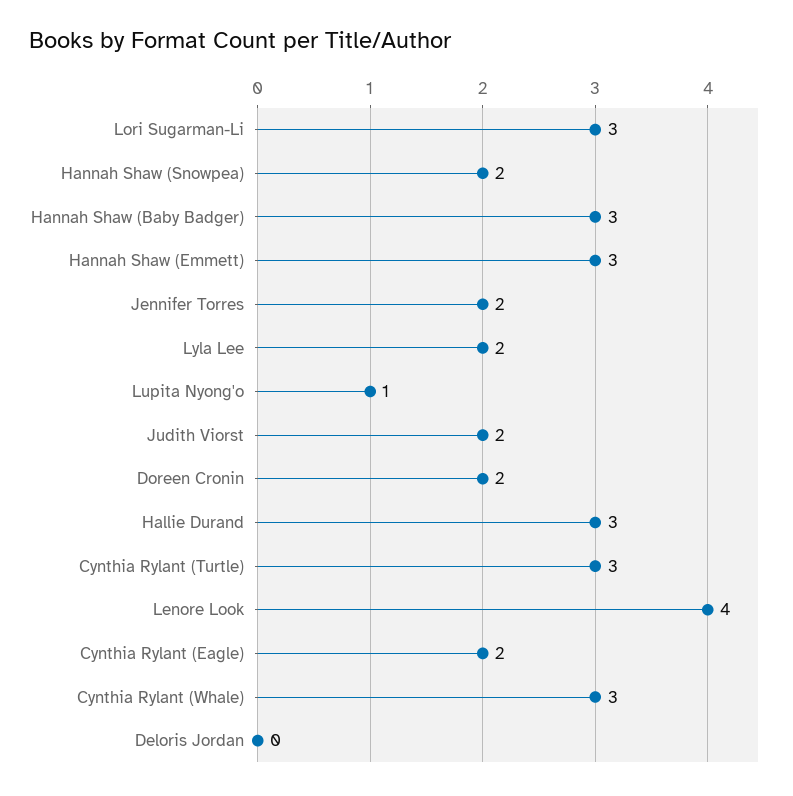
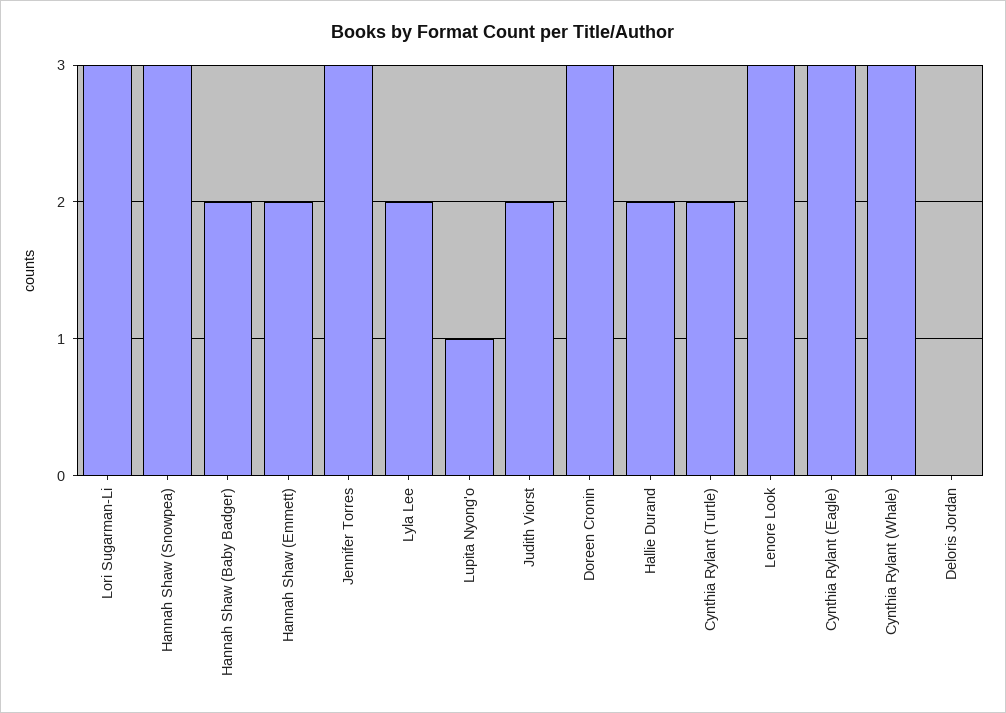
Hannah Shaw (Snowpea): 2 -> 3
Hannah Shaw (Baby Badger): 3 -> 2
Hannah Shaw (Emmett): 3 -> 2
Jennifer Torres: 2 -> 3
Doreen Cronin: 2 -> 3
Hallie Durand: 3 -> 2
Cynthia Rylant (Turtle): 3 -> 2
Lenore Look: 4 -> 3
Cynthia Rylant (Eagle): 2 -> 3

